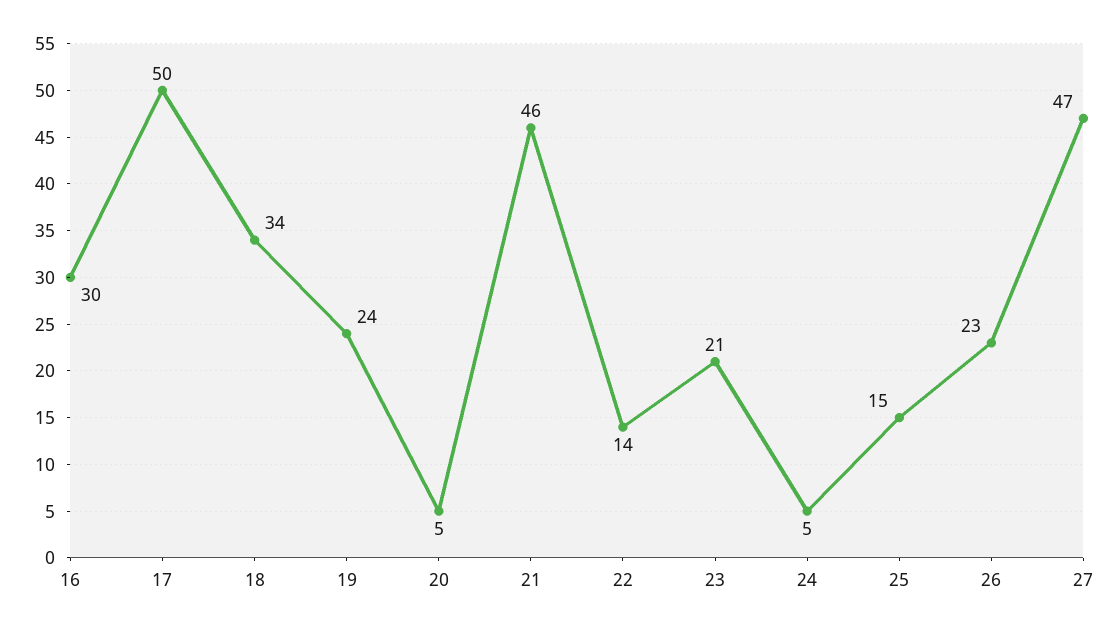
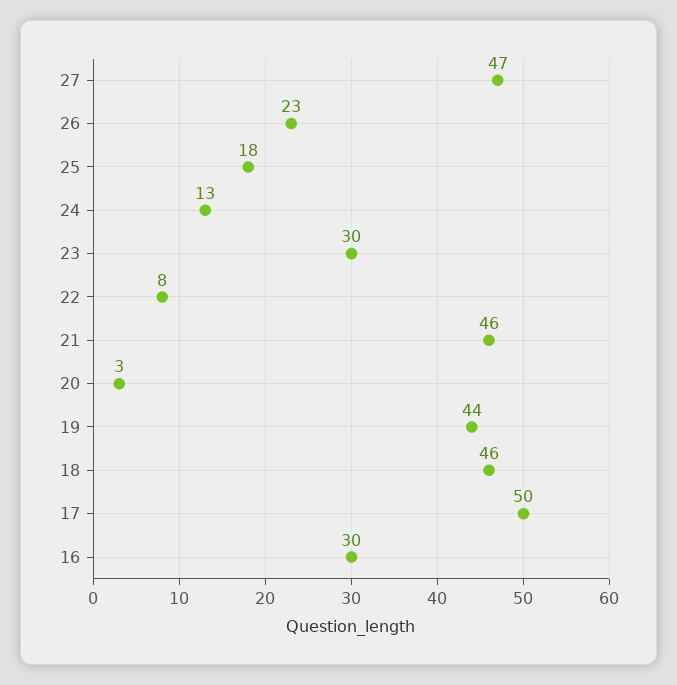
18: 34 -> 46
19: 24 -> 44
20: 5 -> 3
22: 14 -> 8
23: 21 -> 30
24: 5 -> 13
25: 15 -> 18

